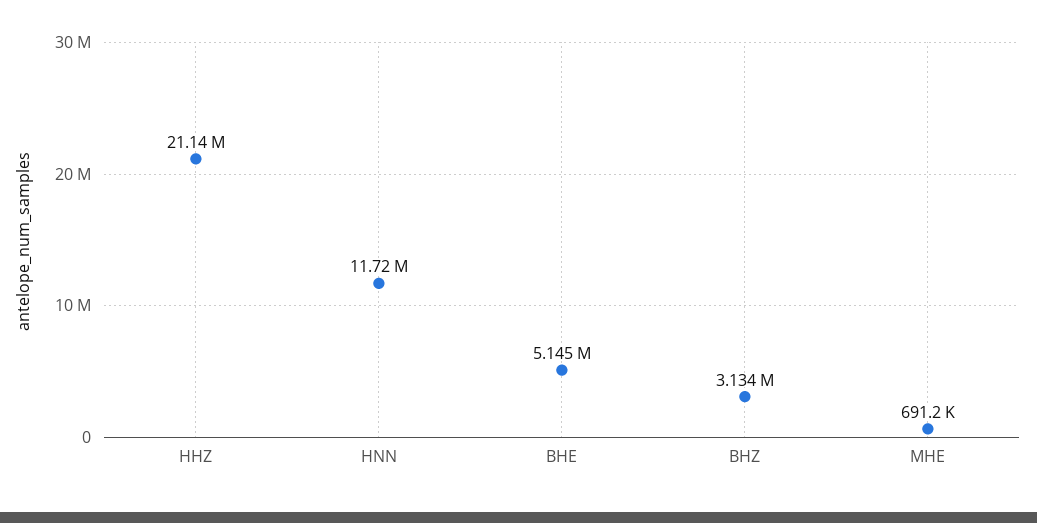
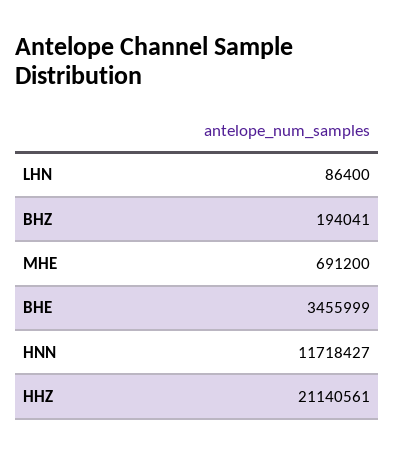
BHE: 5145000 -> 3455999
BHZ: 3134000 -> 194041
LHN: none -> 86400

